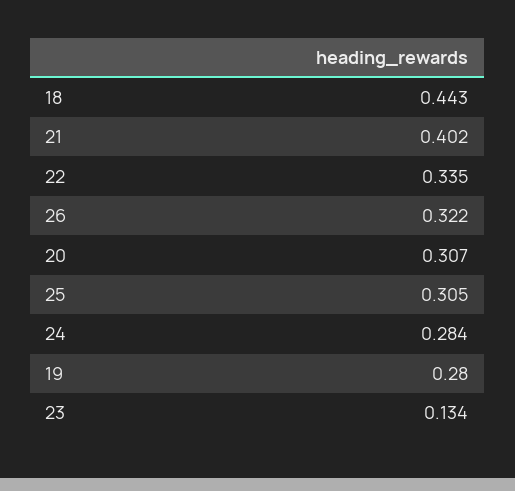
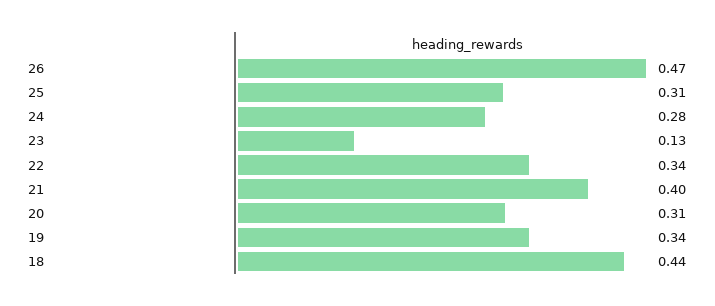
26: 0.322 -> 0.47
19: 0.28 -> 0.34

